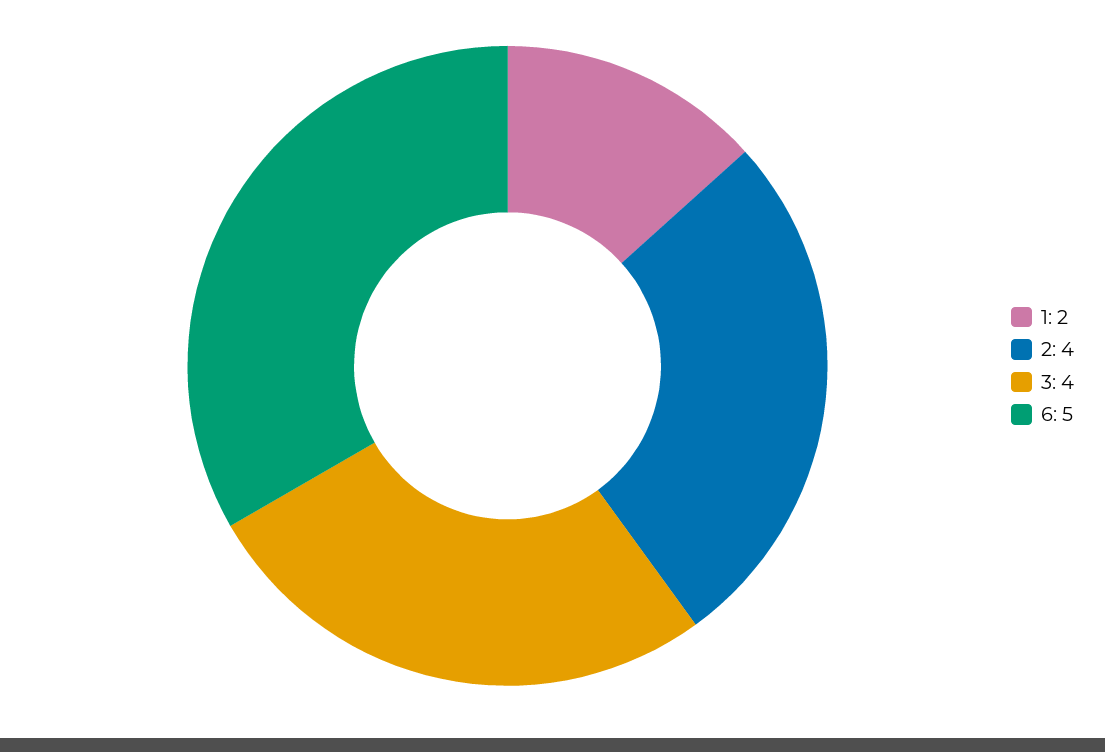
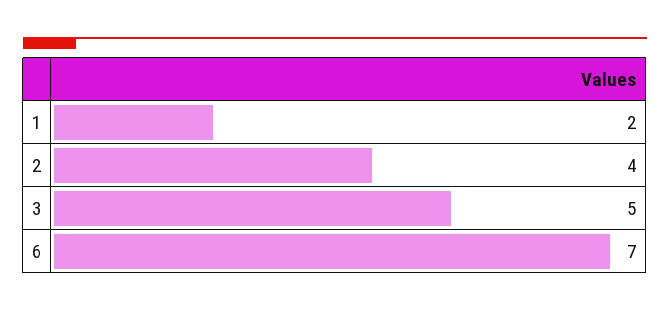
3: 4 -> 5
6: 5 -> 7

